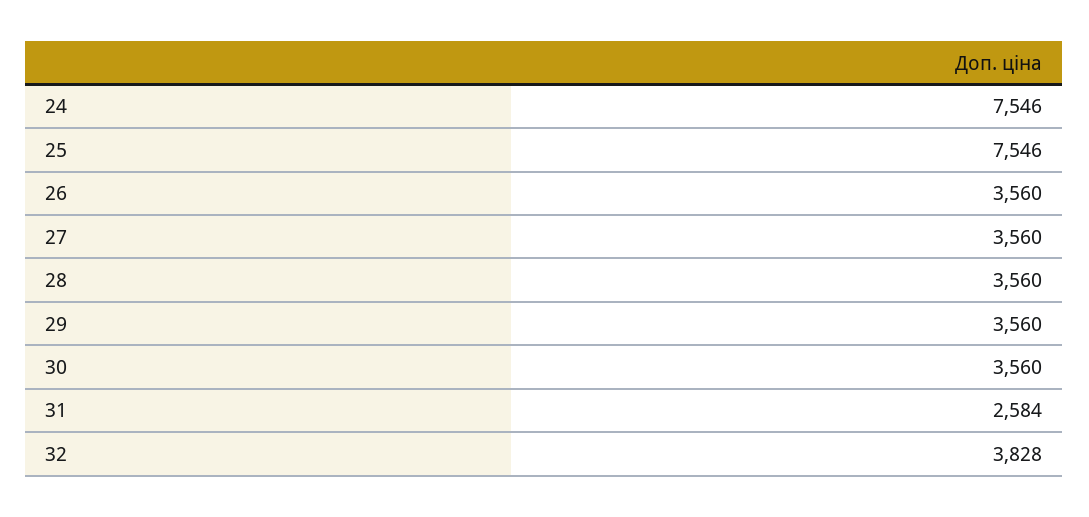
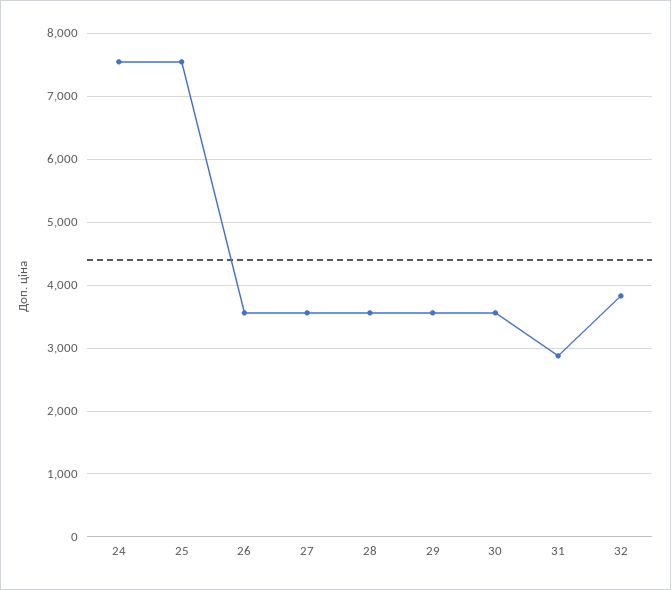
31: 2584 -> 2900

